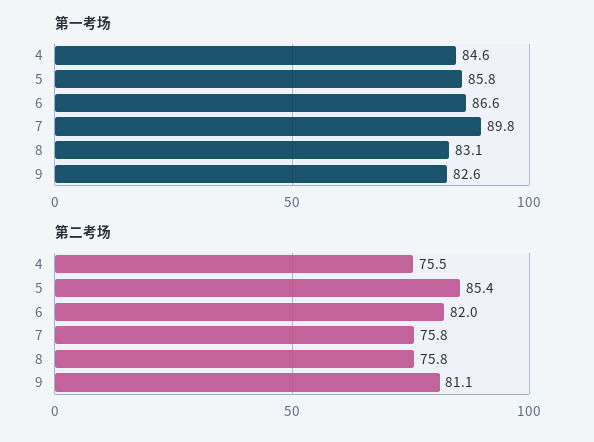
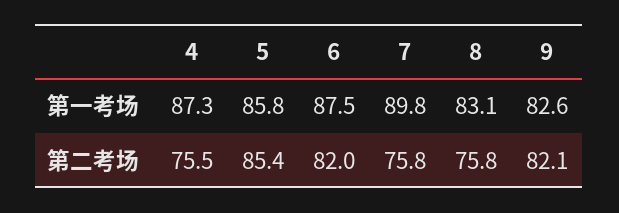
第一考场, 4: 84.6 -> 87.3
第一考场, 6: 86.6 -> 87.5
第二考场, 9: 81.1 -> 82.1

